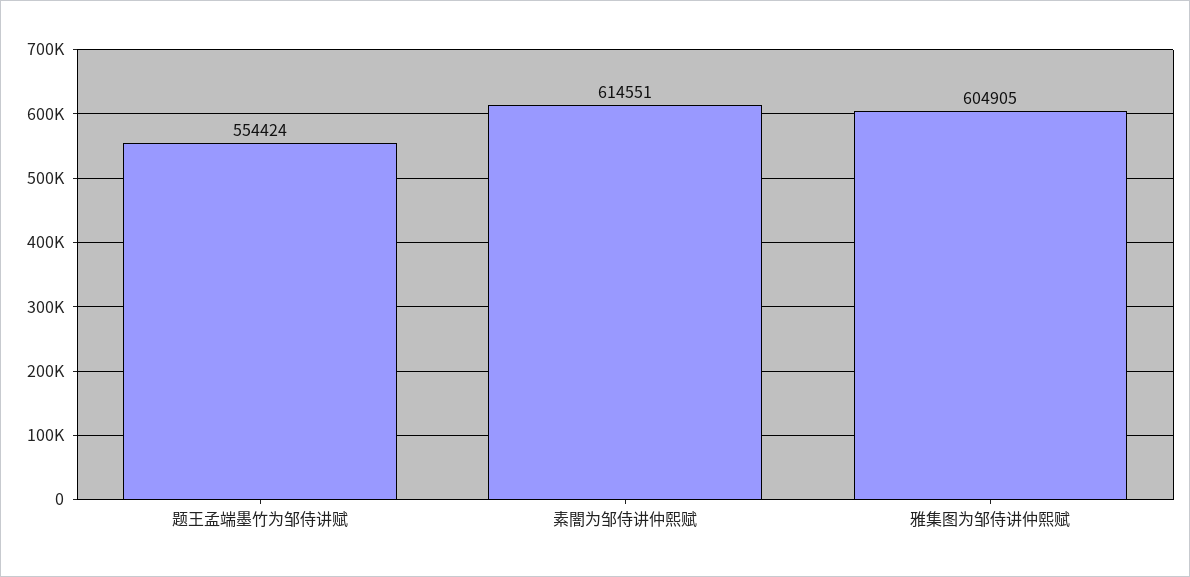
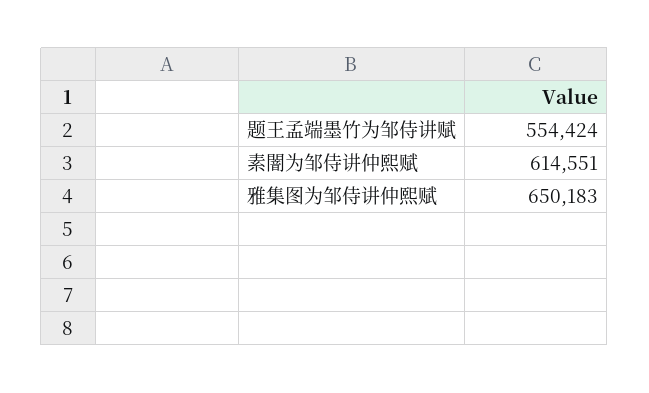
雅集图为邹侍讲仲熙赋: 604905 -> 650183

